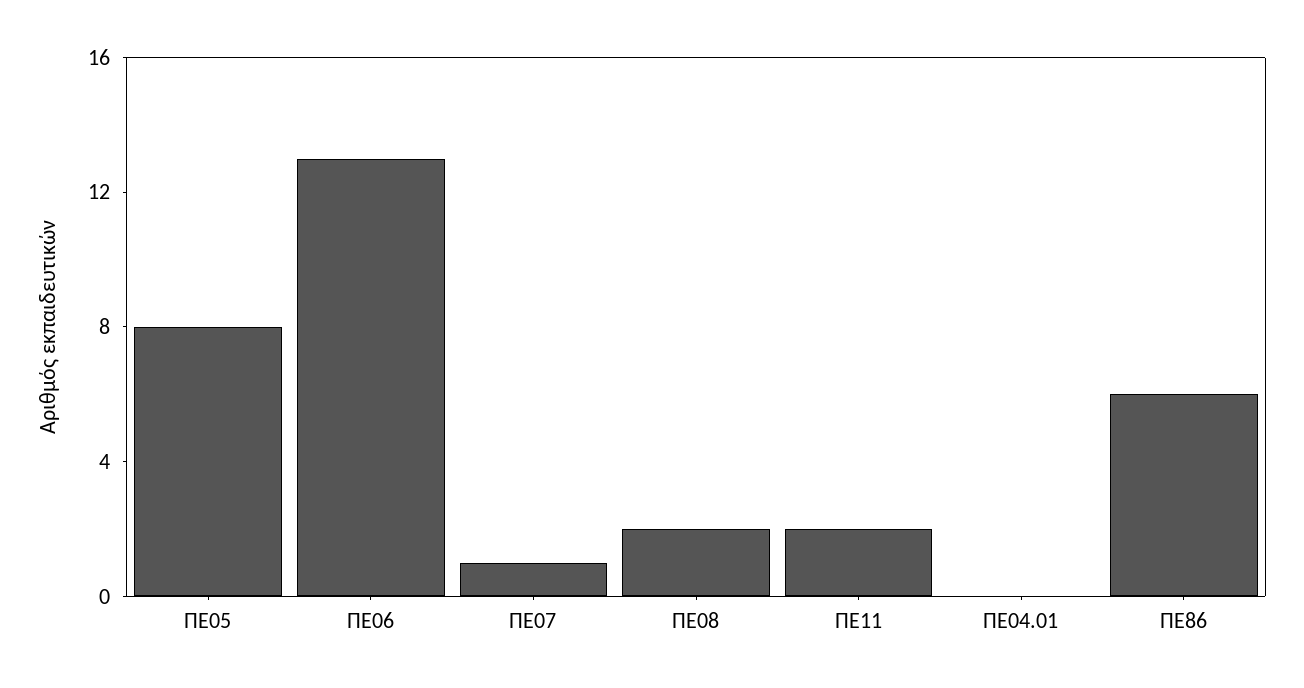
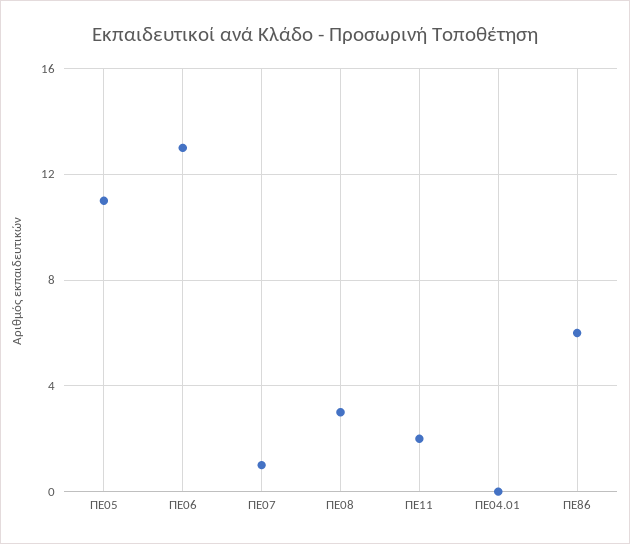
ΠΕ05: 8 -> 11
ΠΕ08: 2 -> 3

